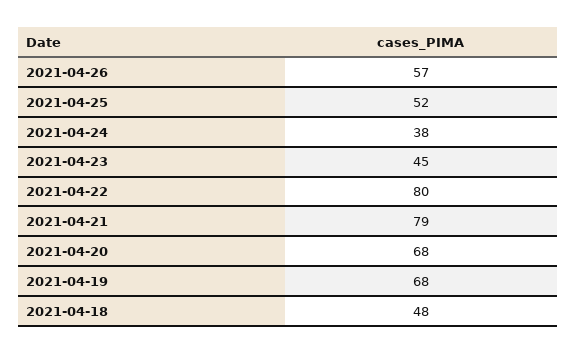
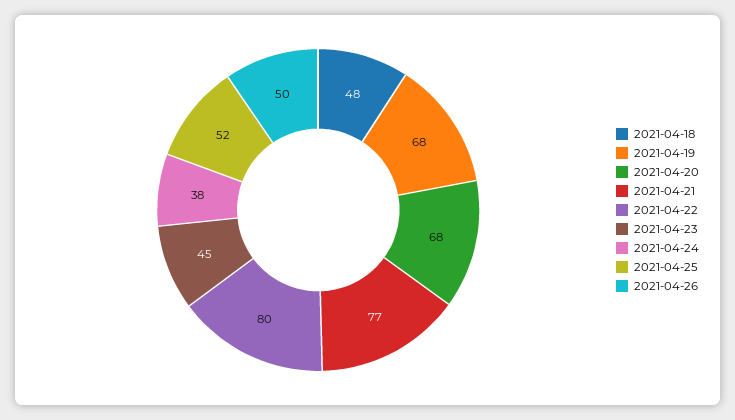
2021-04-26: 57 -> 50
2021-04-21: 79 -> 77

